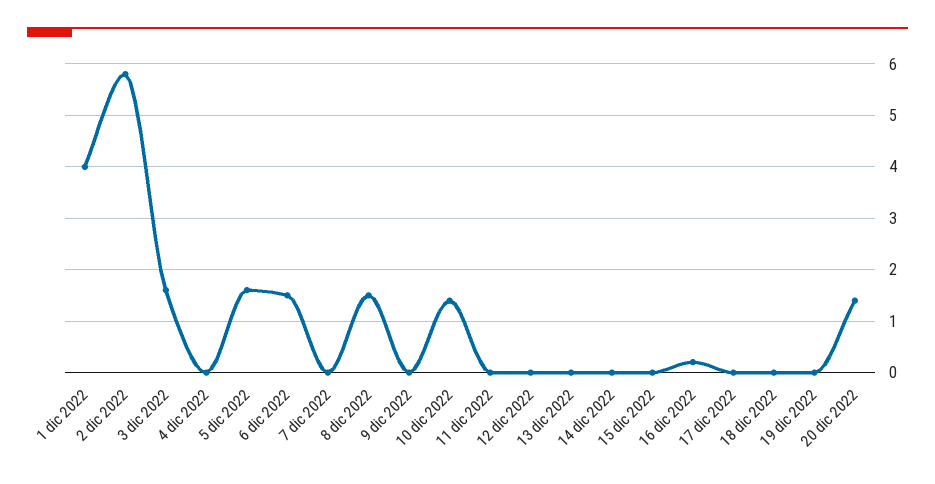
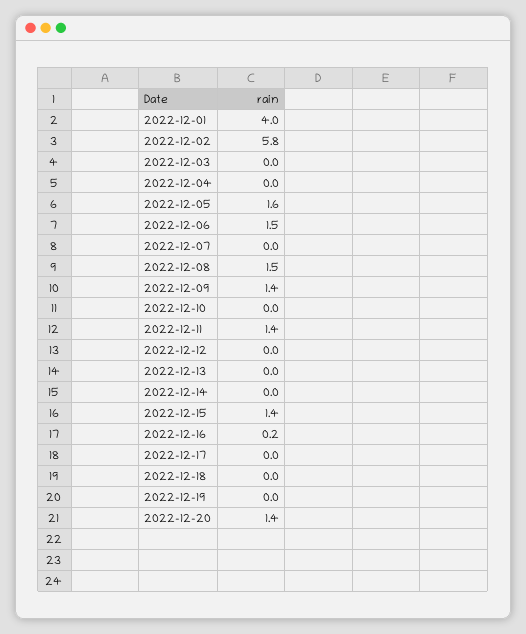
3 dic 2022: 1.5 -> 0
9 dic 2022: 0 -> 1.4
10 dic 2022: 1.5 -> 0
11 dic 2022: 0 -> 1.4
15 dic 2022: 0 -> 1.4

